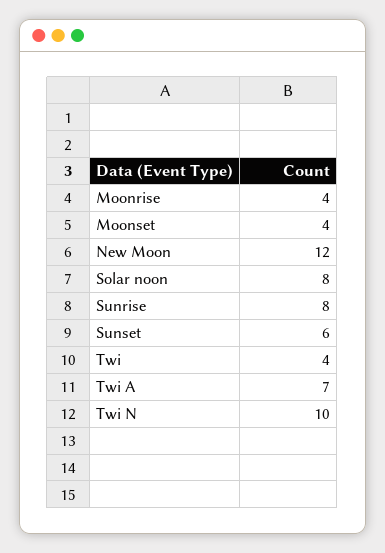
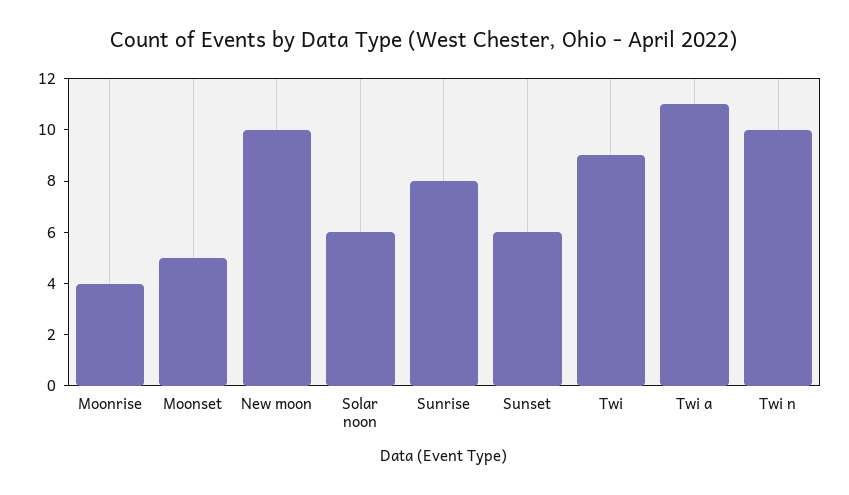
Moonset: 4 -> 5
New Moon: 12 -> 10
Solar noon: 8 -> 6
Twi: 4 -> 9
Twi A: 7 -> 11

